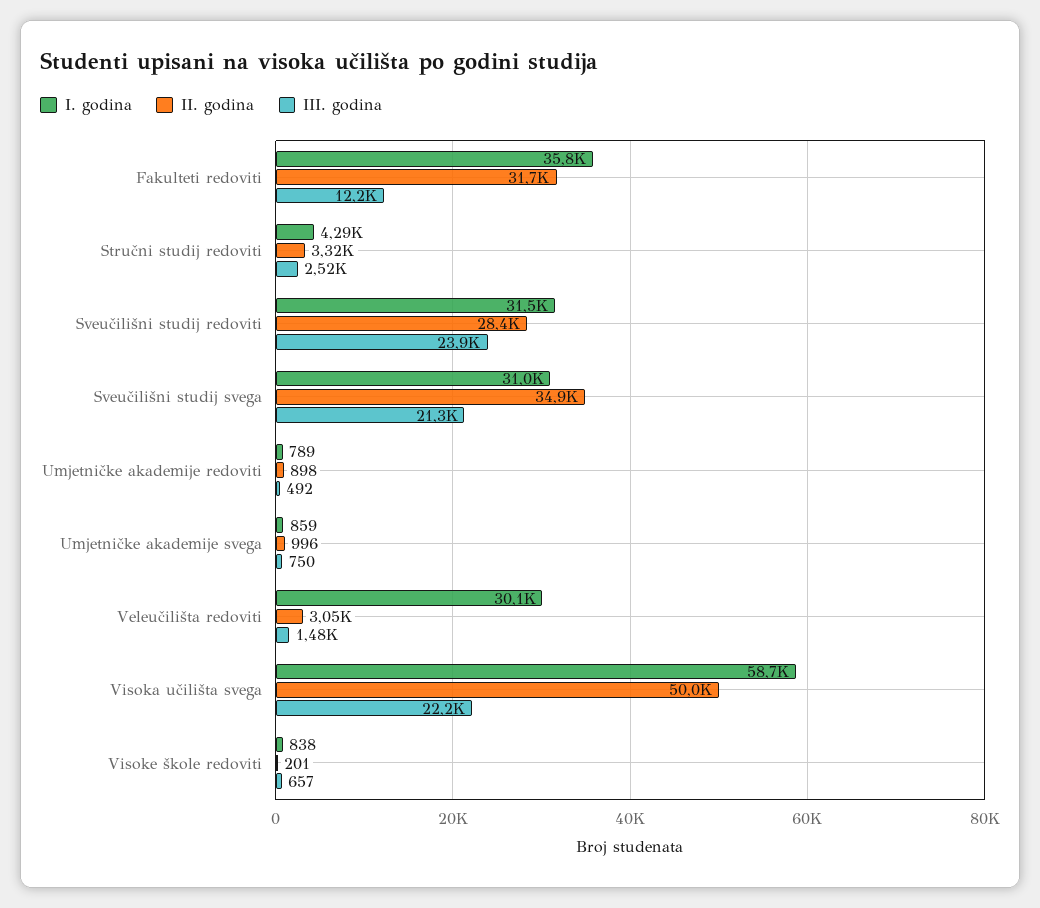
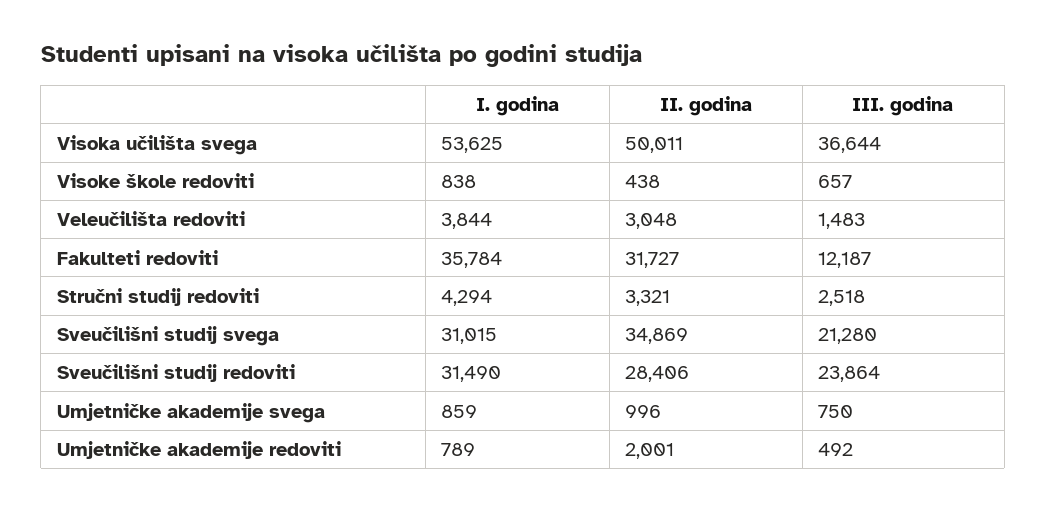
II. godina, Umjetničke akademije redoviti: 898 -> 2001
I. godina, Veleučilišta redoviti: 30100 -> 3844
I. godina, Visoka učilišta svega: 58700 -> 53625
III. godina, Visoka učilišta svega: 22200 -> 36644
II. godina, Visoke škole redoviti: 201 -> 438

